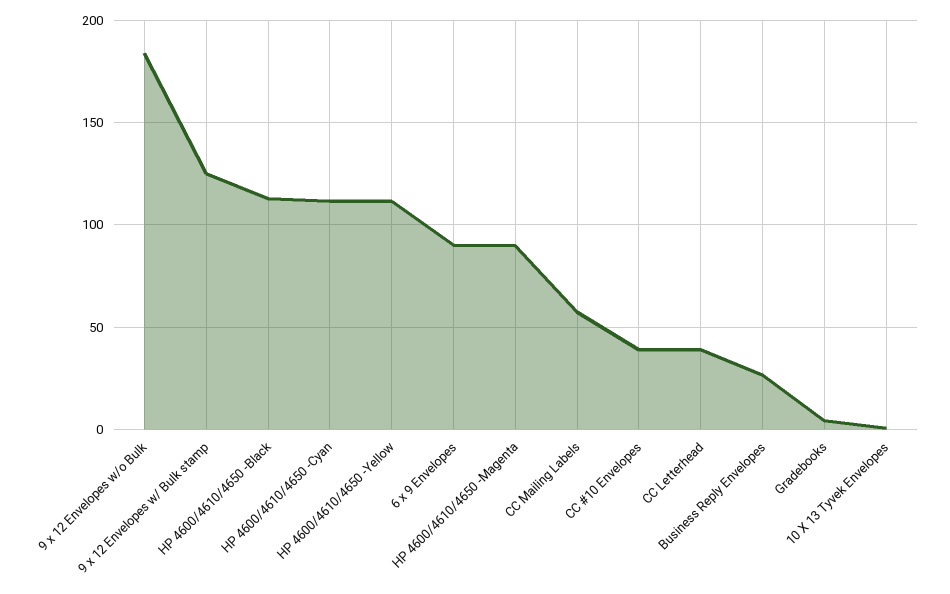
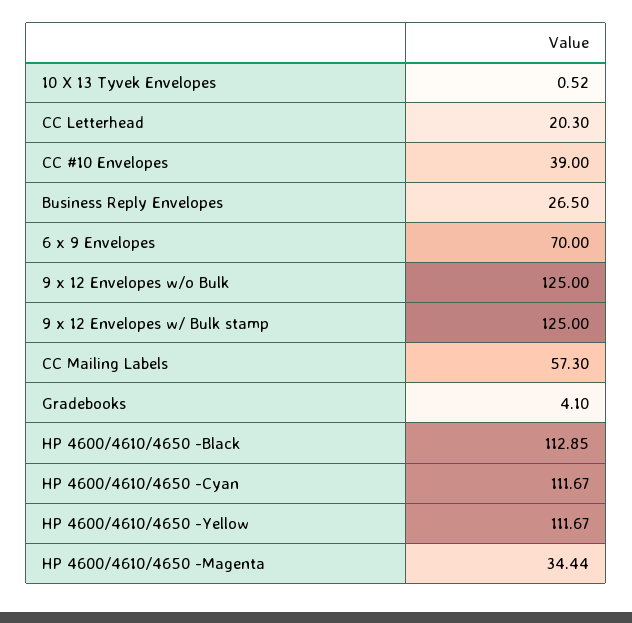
9 x 12 Envelopes w/o Bulk: 185 -> 125
6 x 9 Envelopes: 90 -> 70
HP 4600/4610/4650 -Magenta: 90 -> 34.44
CC Letterhead: 40 -> 20.3

